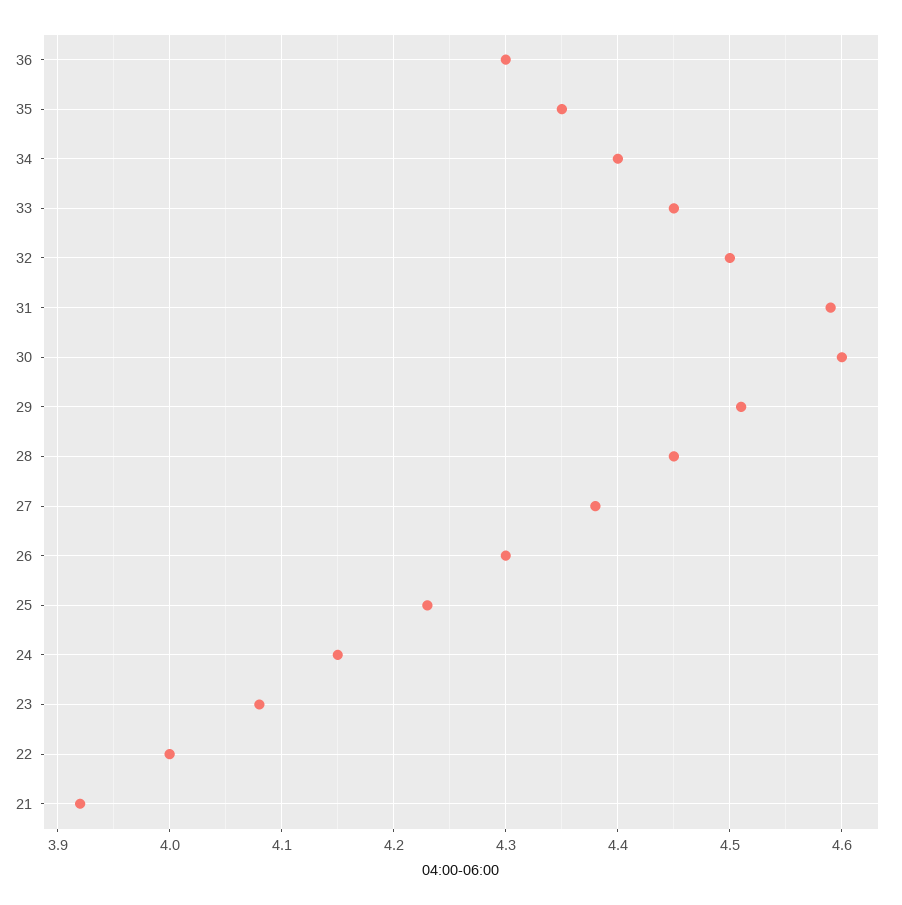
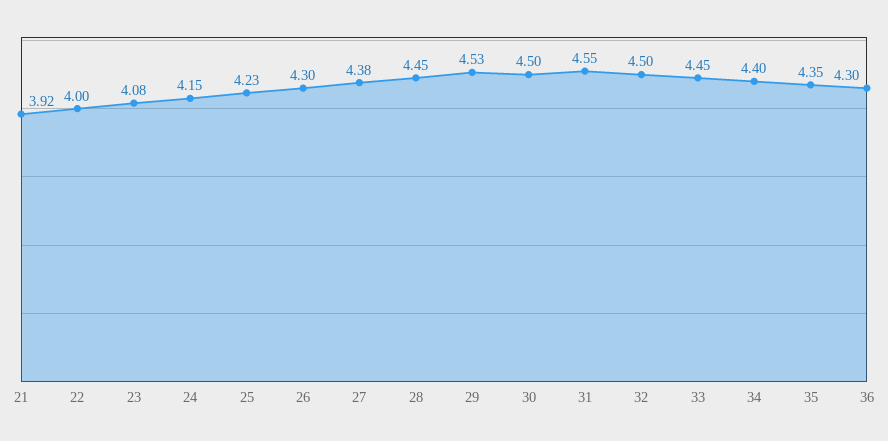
31: 4.59 -> 4.55
30: 4.6 -> 4.5
29: 4.51 -> 4.53

